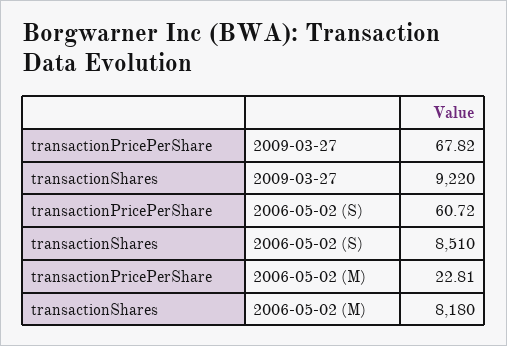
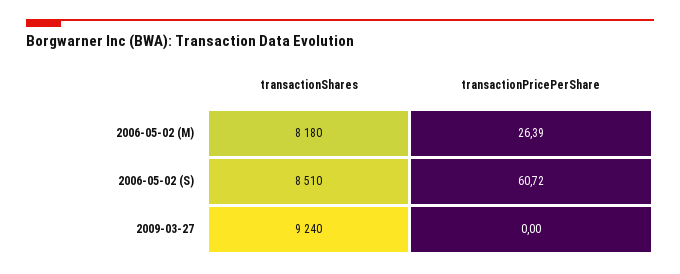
transactionPricePerShare, 2009-03-27: 67.82 -> 0
transactionShares, 2009-03-27: 9220 -> 9240
transactionPricePerShare, 2006-05-02 (M): 22.81 -> 26.39

